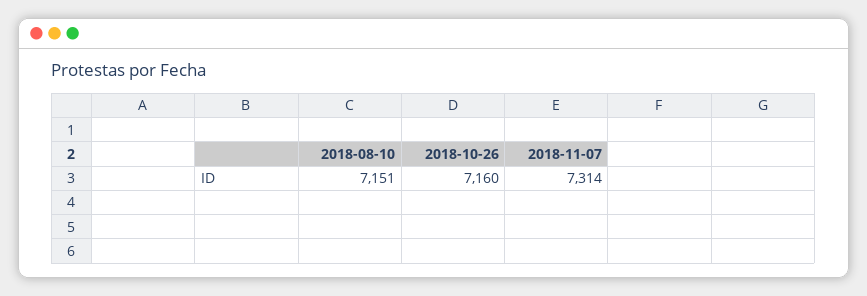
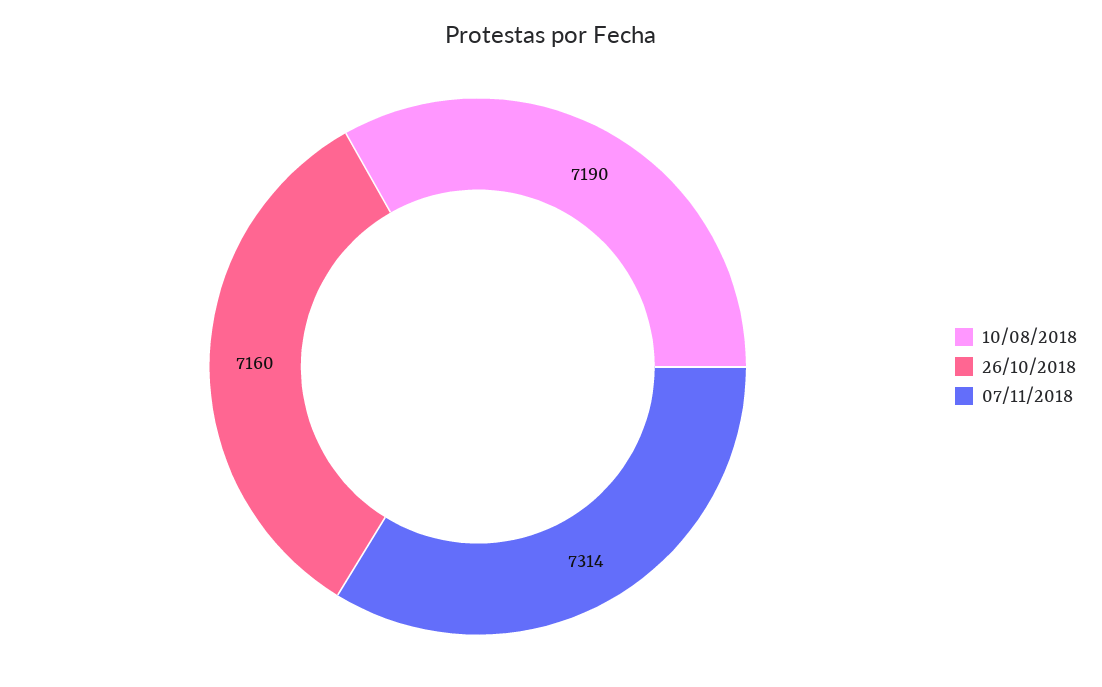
2018-08-10: 7151 -> 7190

